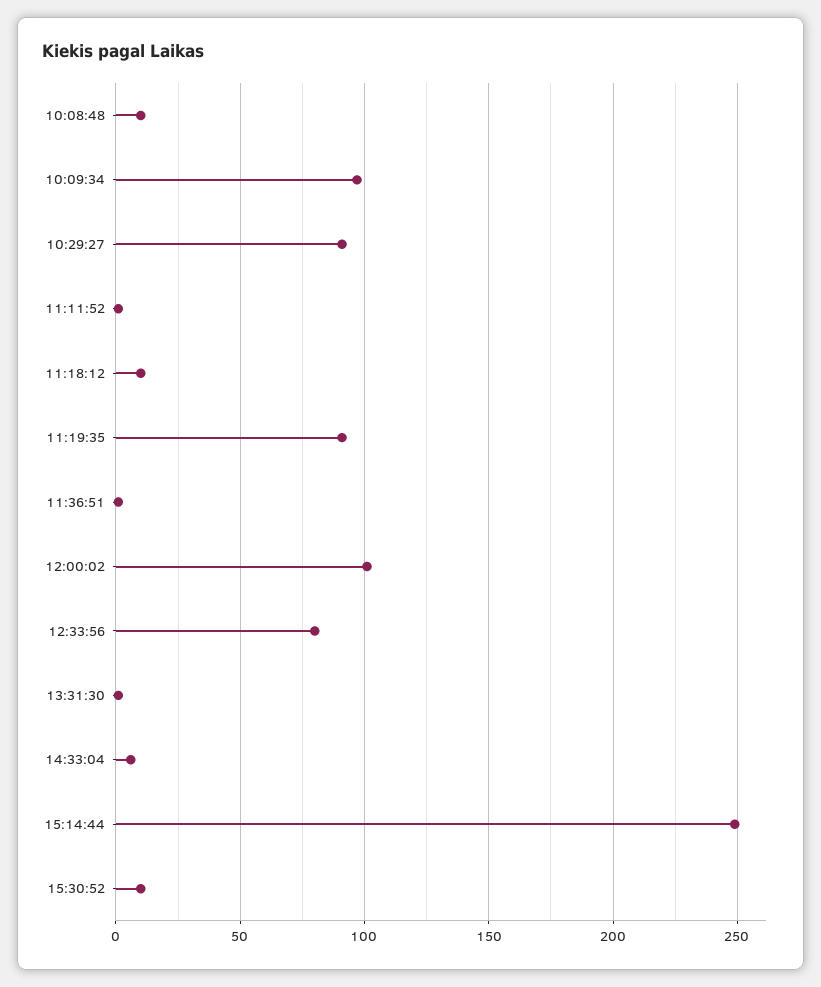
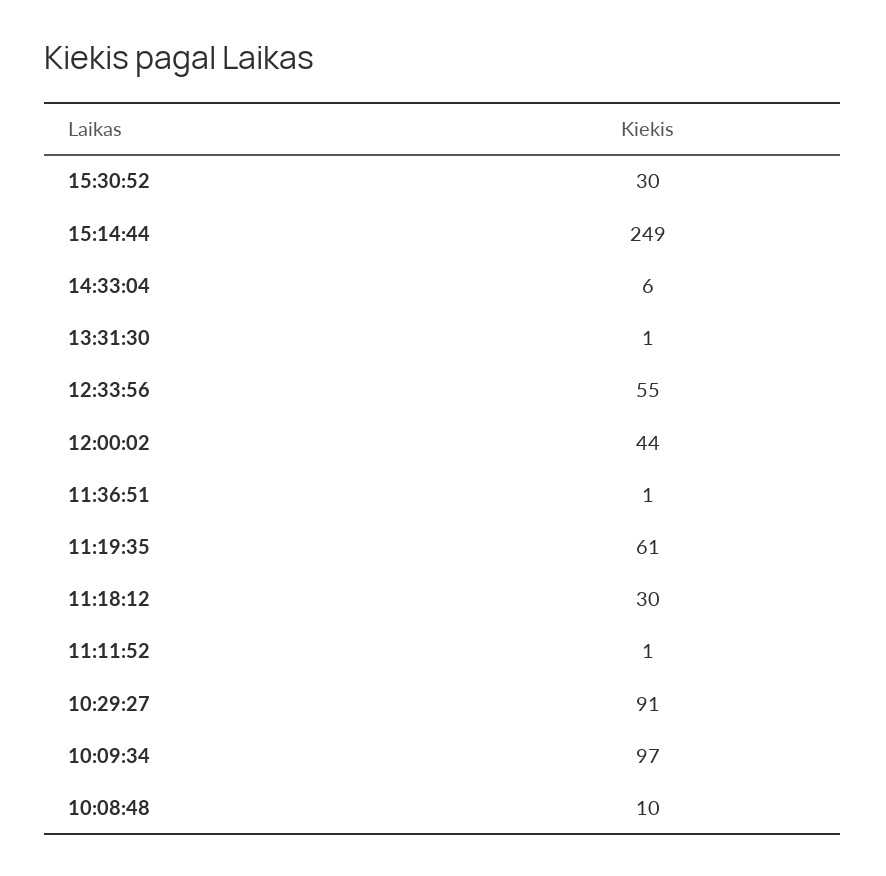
11:18:12: 10 -> 30
11:19:35: 90 -> 61
12:00:02: 100 -> 44
12:33:56: 80 -> 55
15:30:52: 10 -> 30

